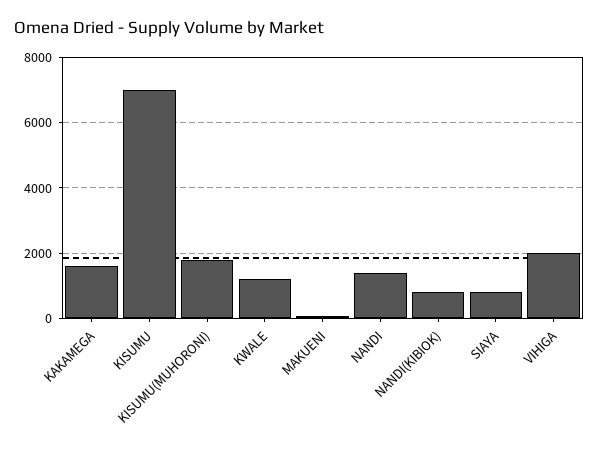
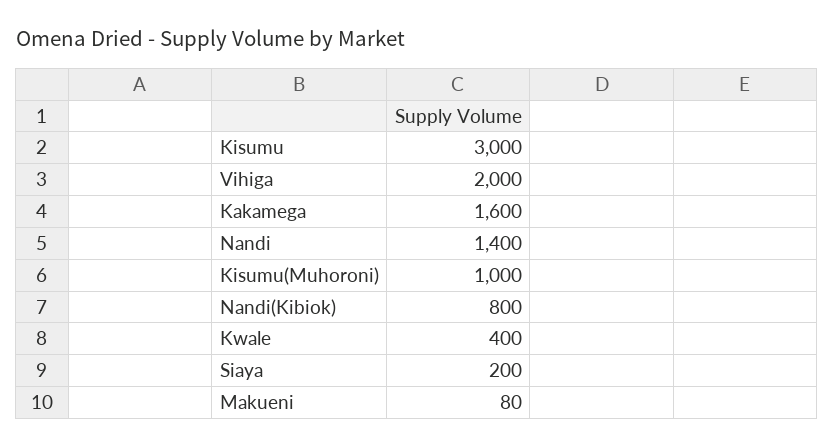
KISUMU: 7000 -> 3000
KISUMU(MUHORONI): 1800 -> 1000
KWALE: 1200 -> 400
SIAYA: 800 -> 200

